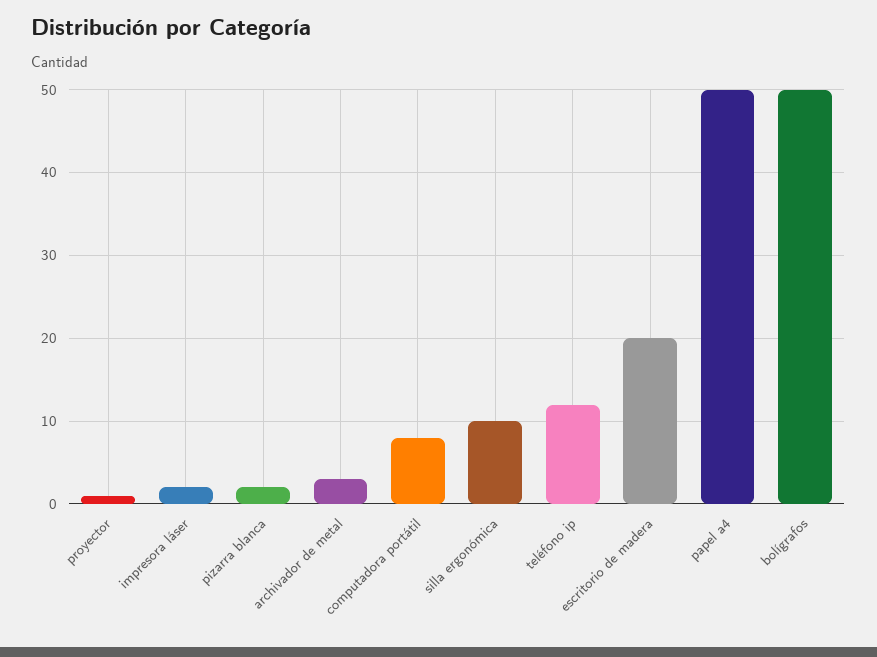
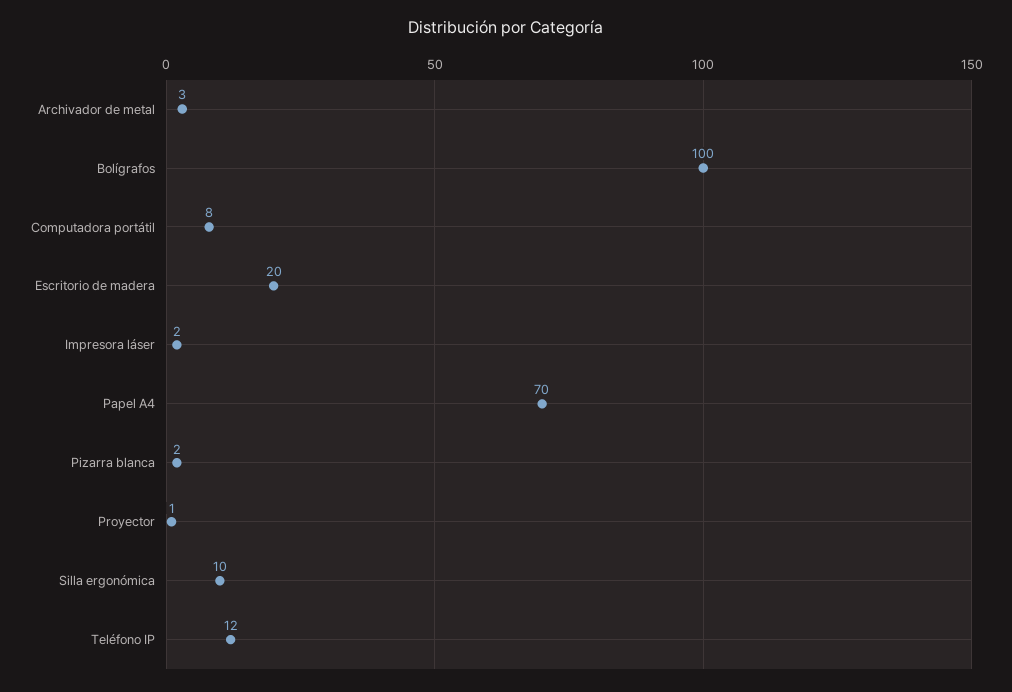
papel a4: 50 -> 70
bolígrafos: 50 -> 100

